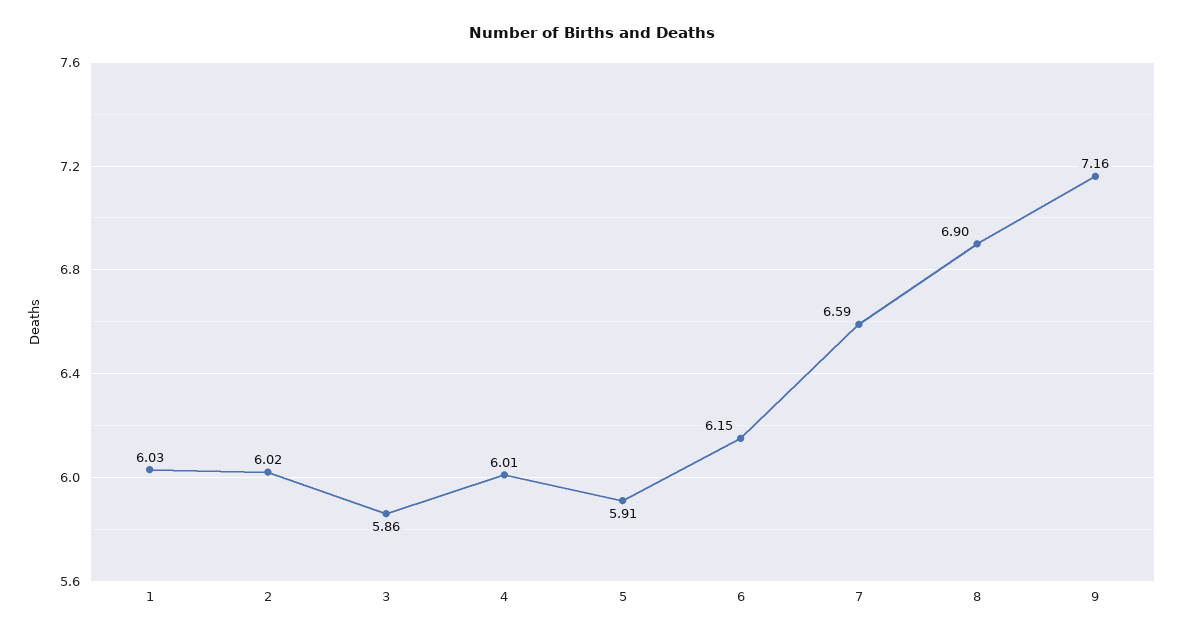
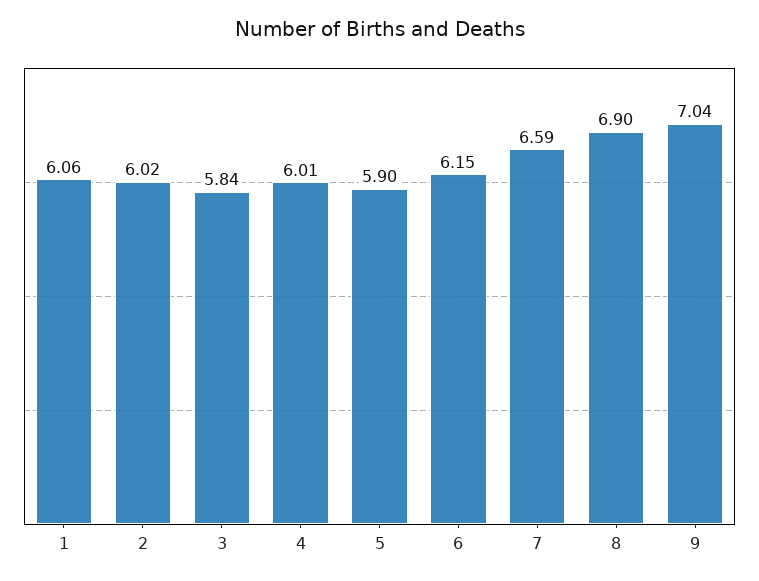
1: 6.03 -> 6.06
3: 5.86 -> 5.84
5: 5.91 -> 5.9
9: 7.16 -> 7.04

